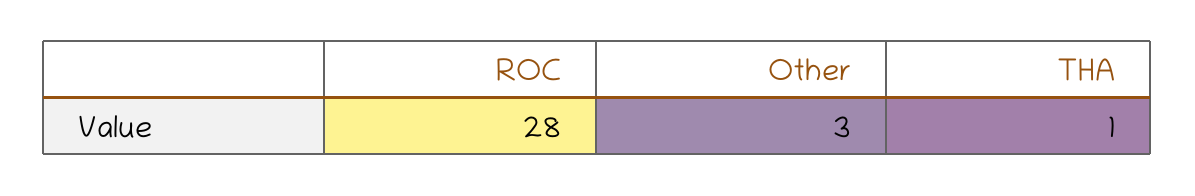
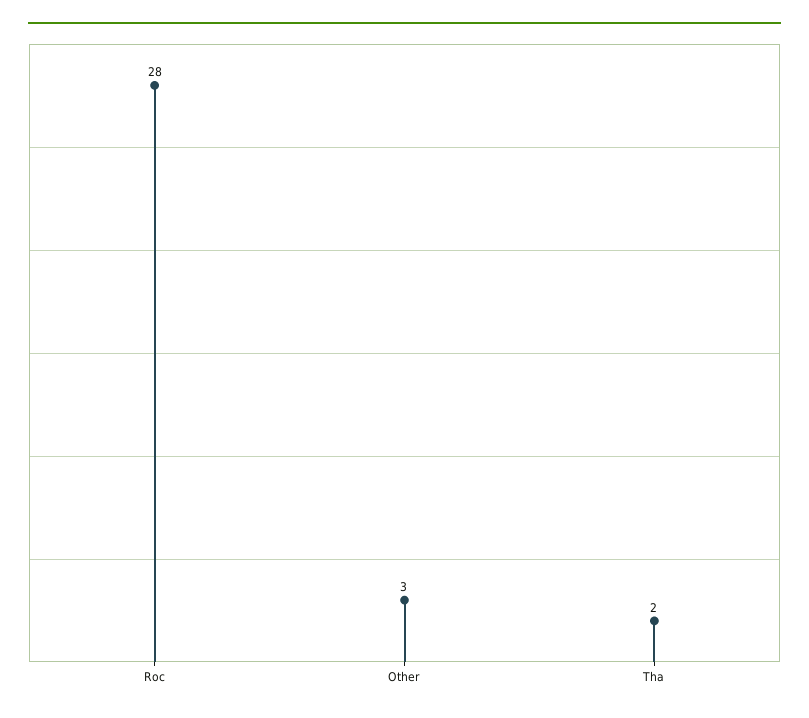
THA: 1 -> 2

